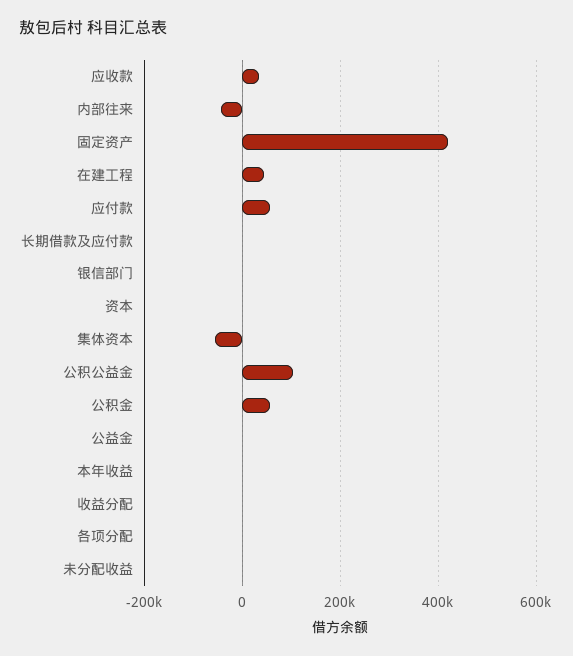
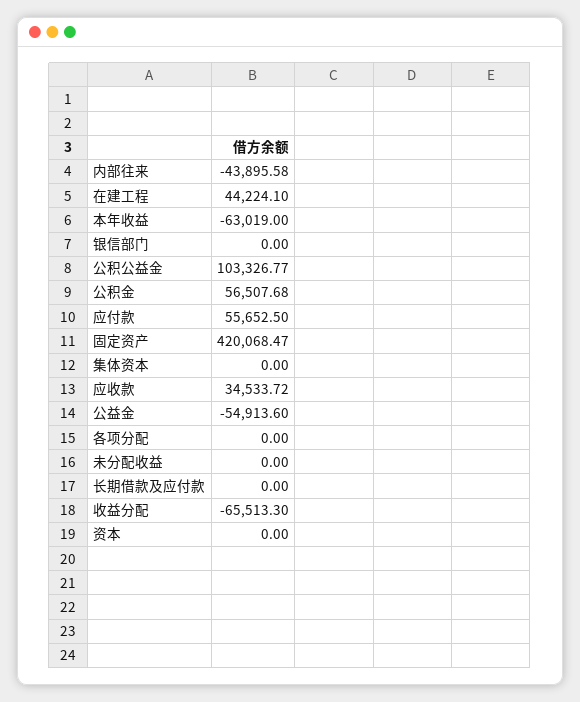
集体资本: -60000 -> 0
公益金: 0 -> -54913.6
本年收益: 0 -> -63019
收益分配: 0 -> -65513.3

